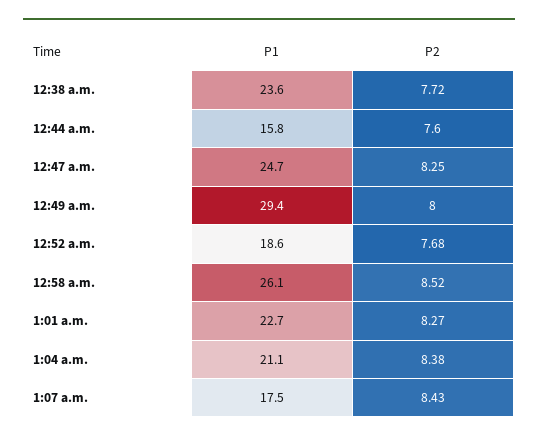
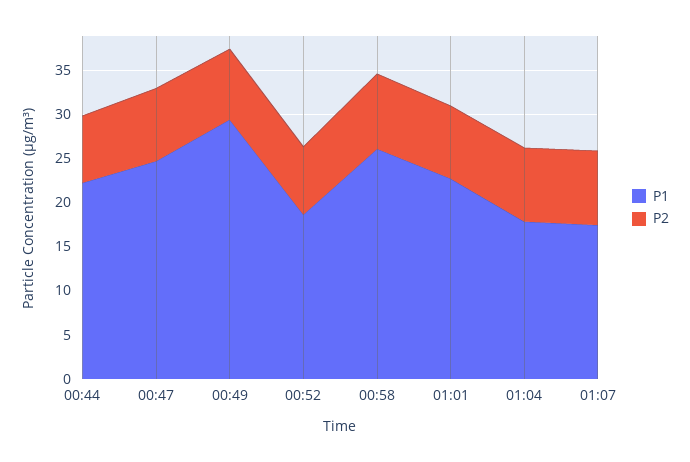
P1, 12:38 a.m.: 23.6 -> none
P2, 12:38 a.m.: 7.72 -> none
P1, 12:44 a.m.: 15.8 -> 22
P1, 1:04 a.m.: 21.1 -> 18

